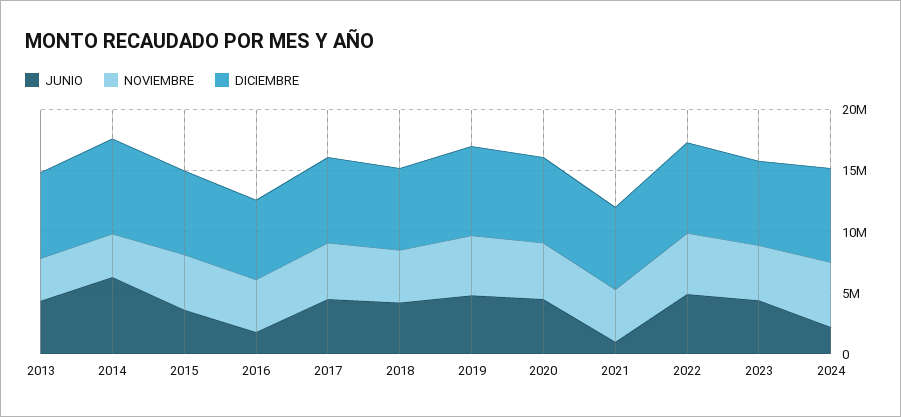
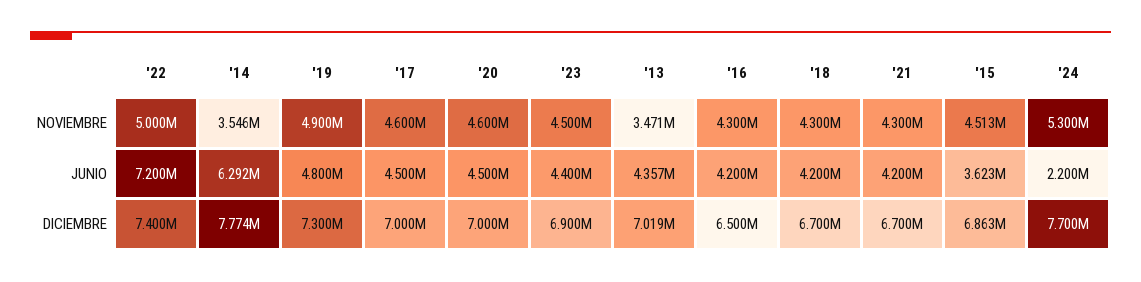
JUNIO, 2016: 2000000 -> 4200000
JUNIO, 2021: 1000000 -> 4200000
JUNIO, 2022: 5000000 -> 7200000

